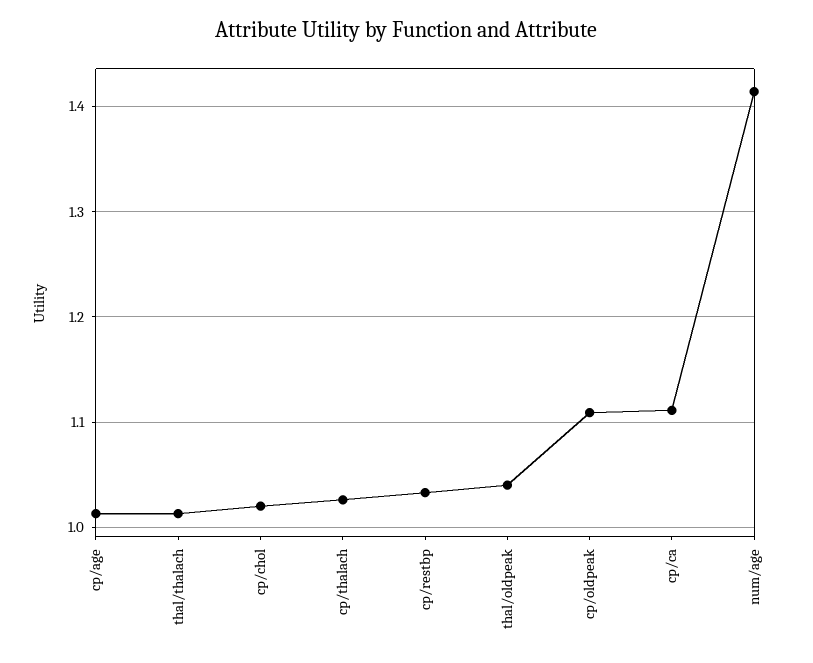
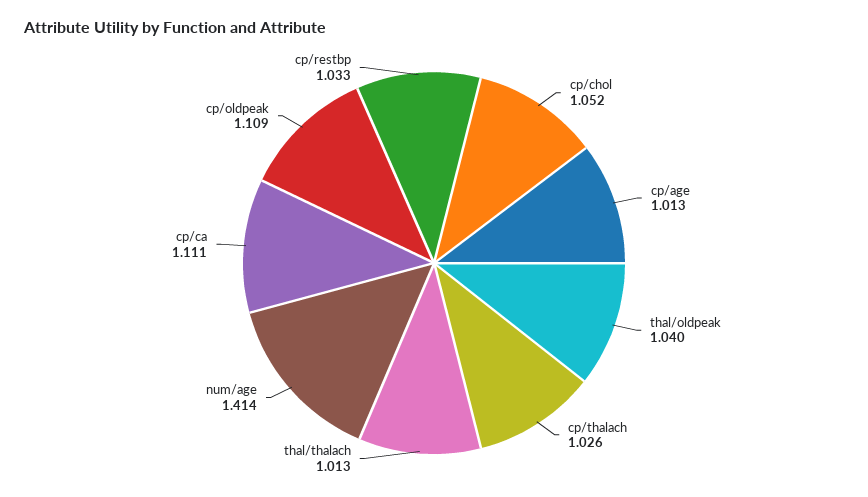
cp/chol: 1.02 -> 1.052

